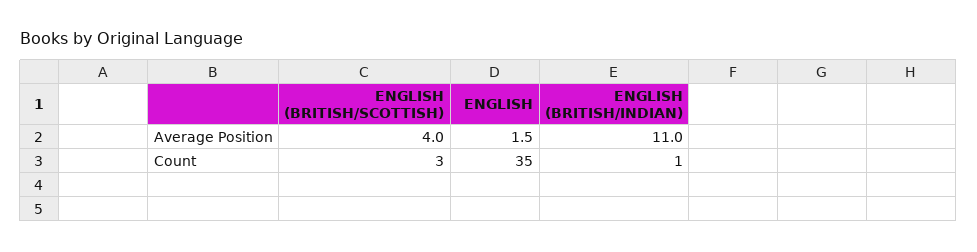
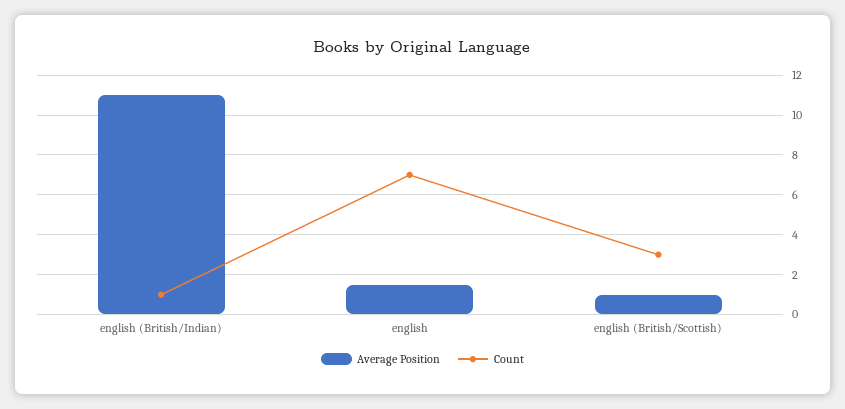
Average Position, ENGLISH (BRITISH/SCOTTISH): 4 -> 1
Count, ENGLISH: 35 -> 7

